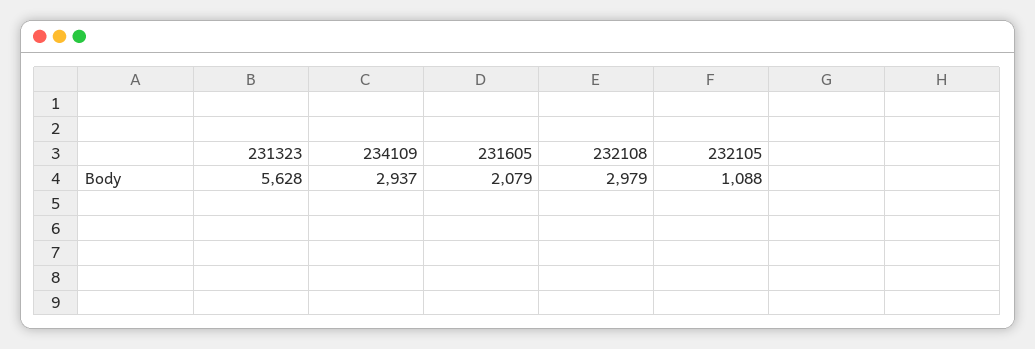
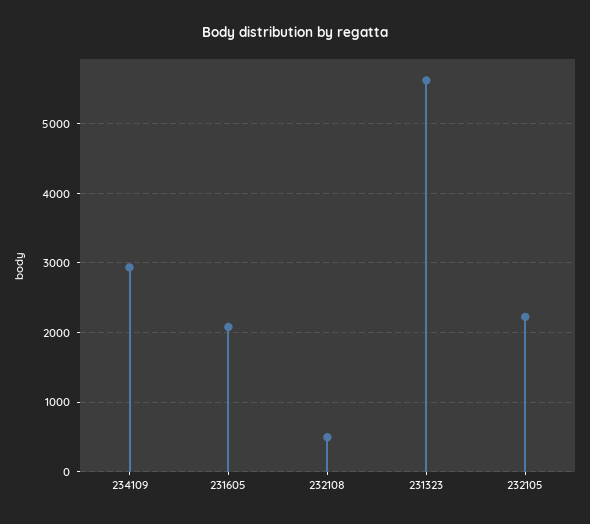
232108: 2979 -> 500
232105: 1088 -> 2200

